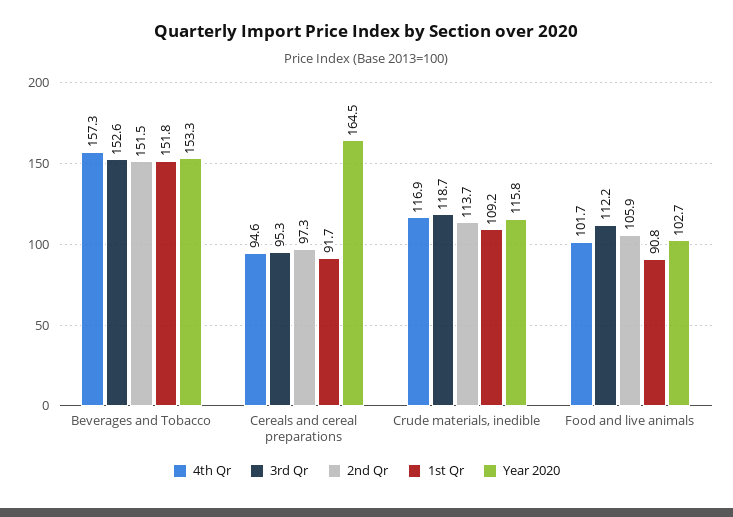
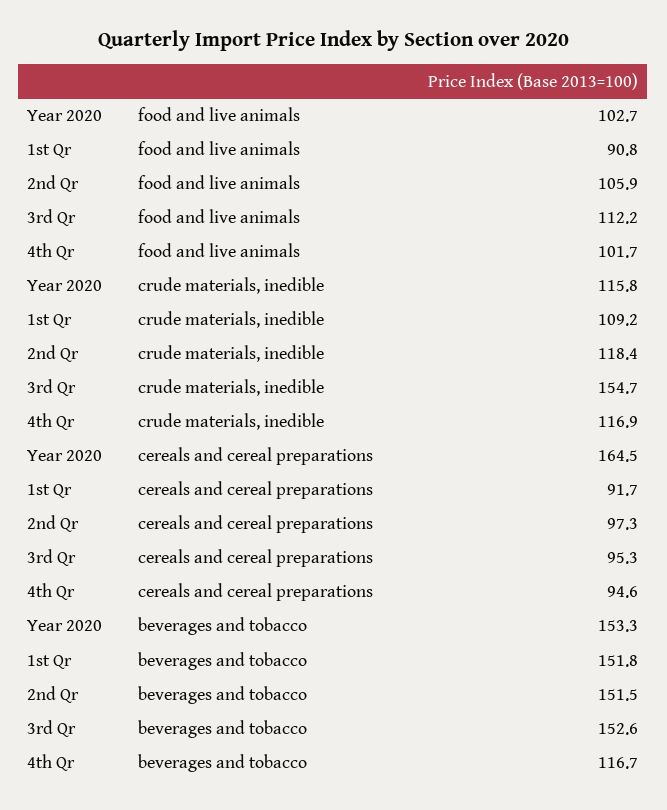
4th Qr, Beverages and Tobacco: 157.3 -> 116.7
3rd Qr, Crude materials, inedible: 118.7 -> 154.7
2nd Qr, Crude materials, inedible: 113.7 -> 118.4

